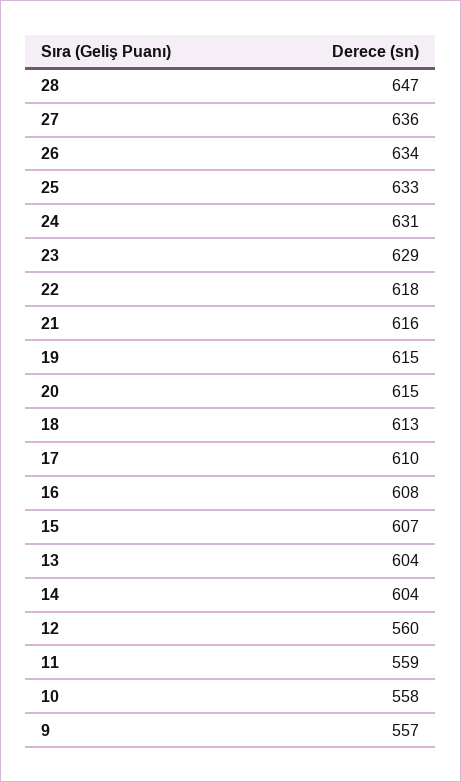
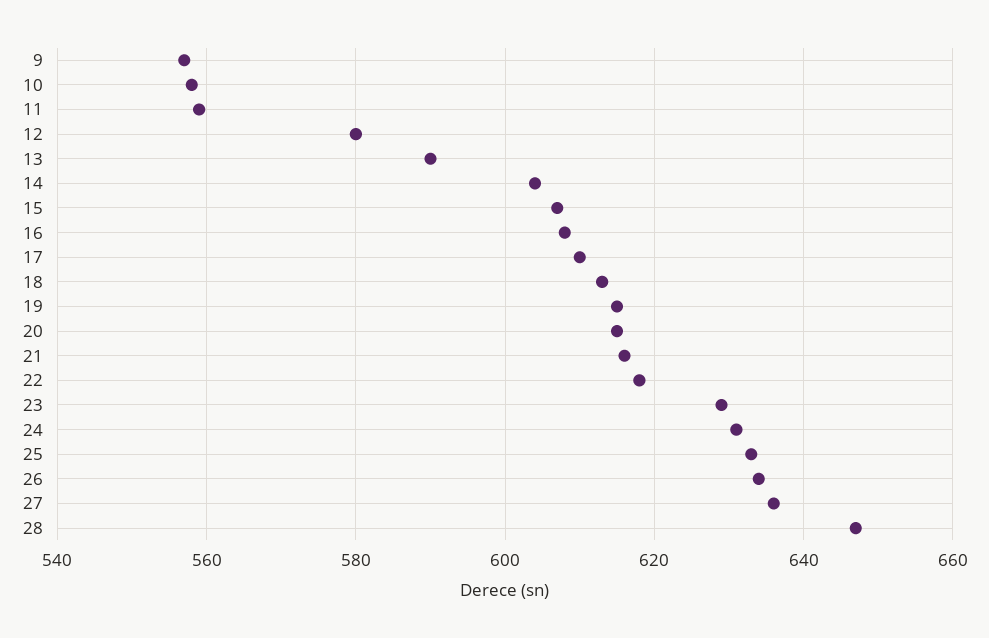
13: 604 -> 590
12: 560 -> 580

